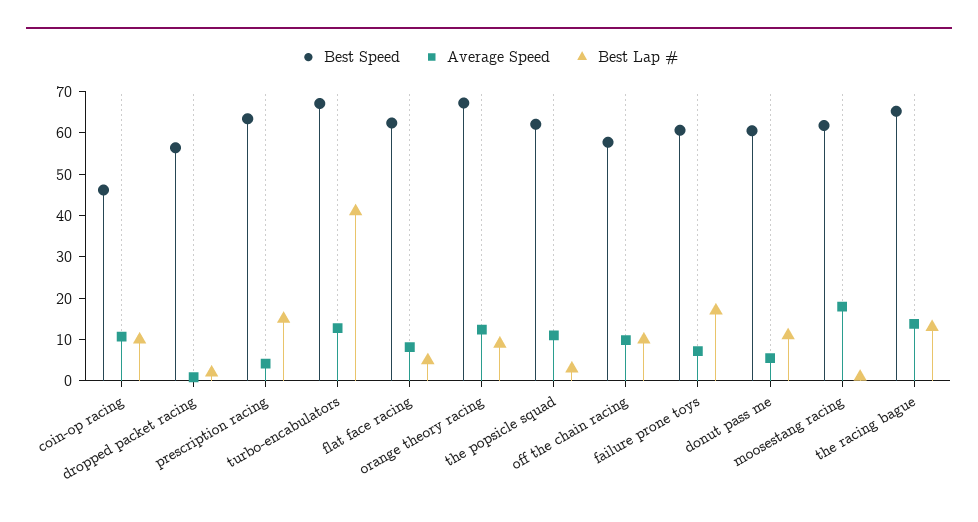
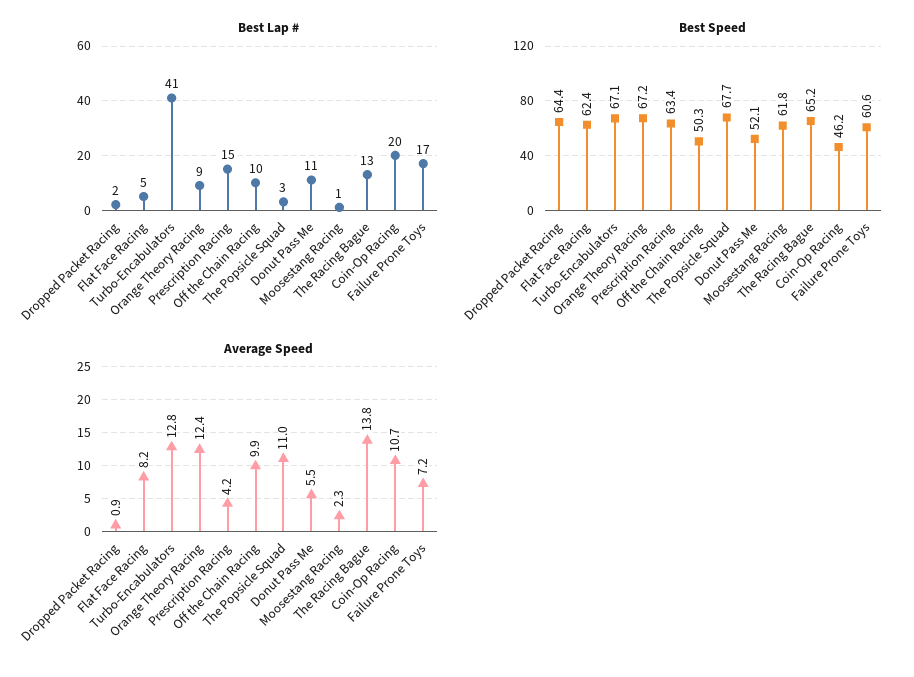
Best Lap #, coin-op racing: 10 -> 20
Best Speed, dropped packet racing: 56 -> 64.4
Best Speed, the popsicle squad: 62 -> 67.7
Best Speed, off the chain racing: 58 -> 50.3
Best Speed, donut pass me: 60 -> 52.1
Average Speed, moosestang racing: 18 -> 2.3

